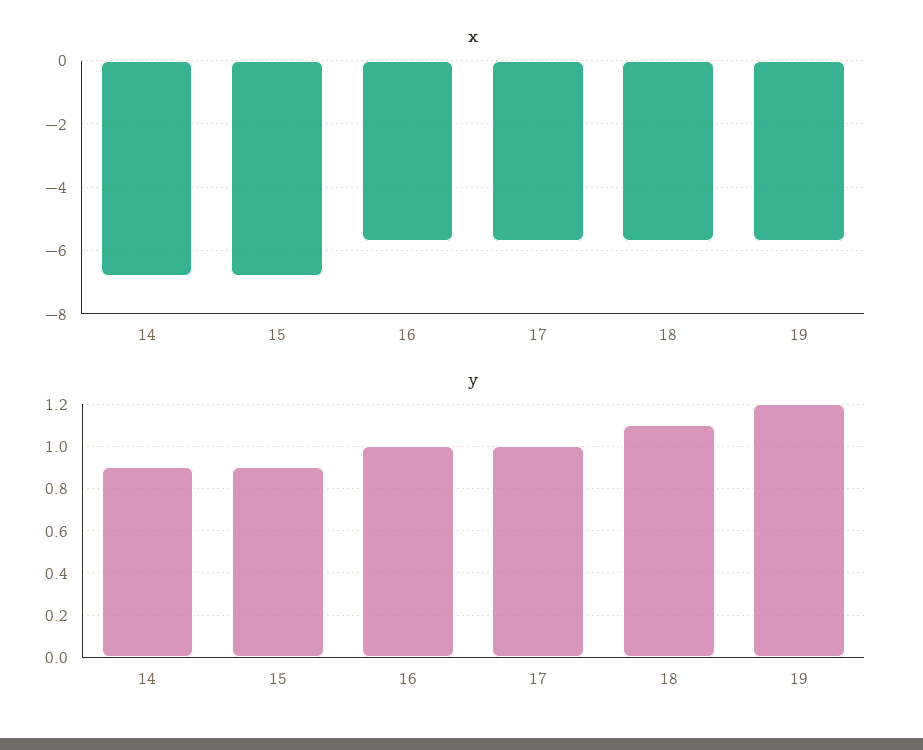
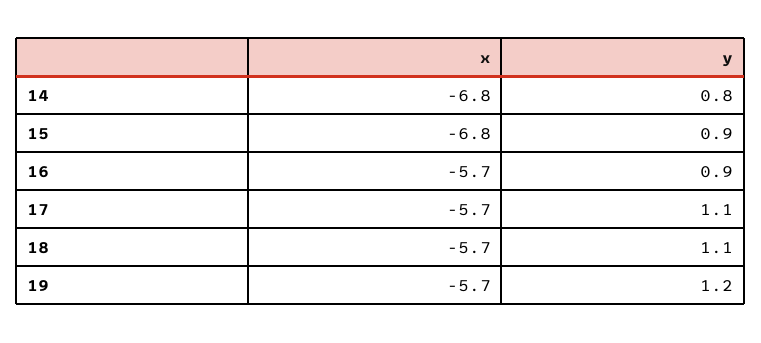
y, 14: 0.9 -> 0.8
y, 16: 1 -> 0.9
y, 17: 1 -> 1.1

